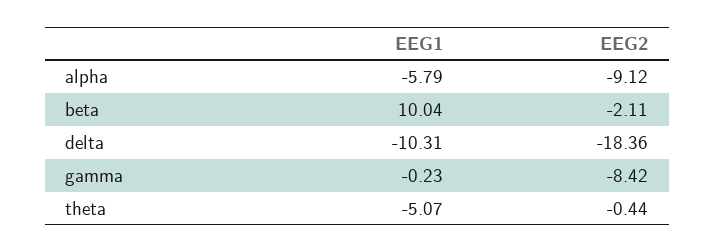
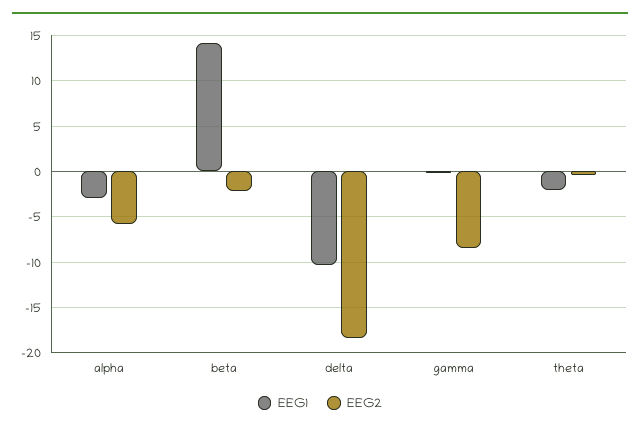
EEG1, alpha: -5.79 -> -3
EEG2, alpha: -9.12 -> -6
EEG1, beta: 10.04 -> 14
EEG1, theta: -5.07 -> -2

